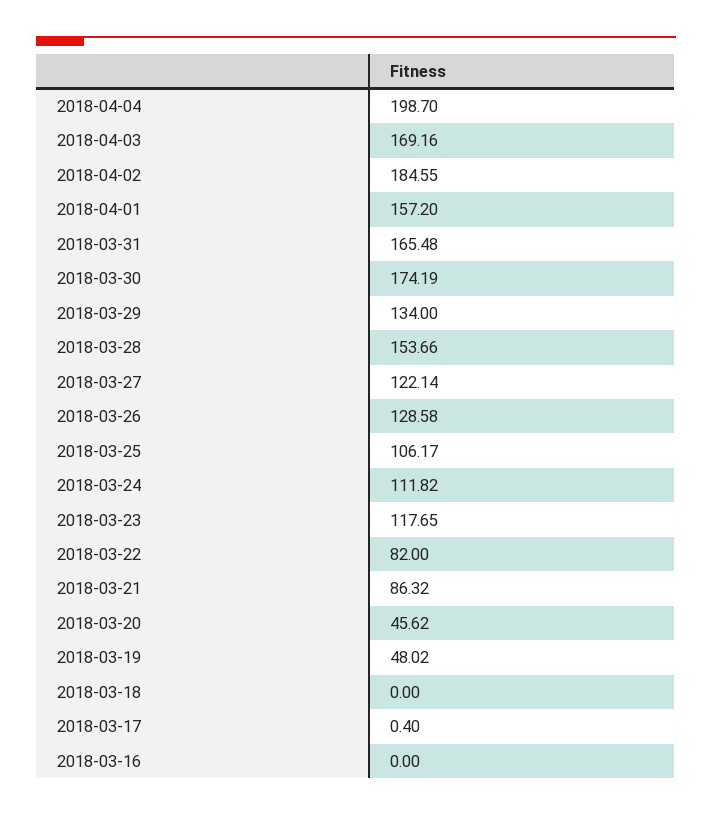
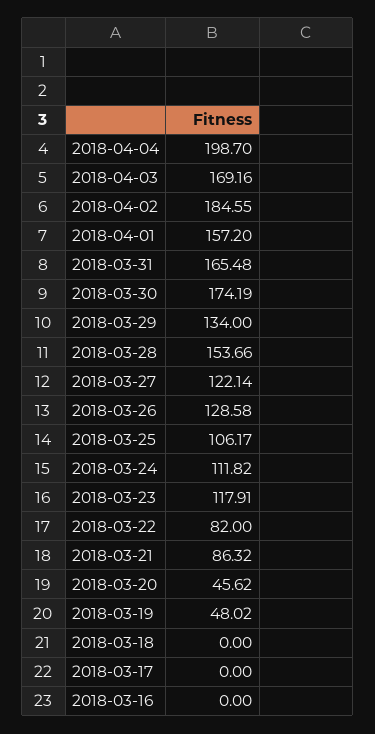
2018-03-23: 117.65 -> 117.91
2018-03-17: 0.4 -> 0

